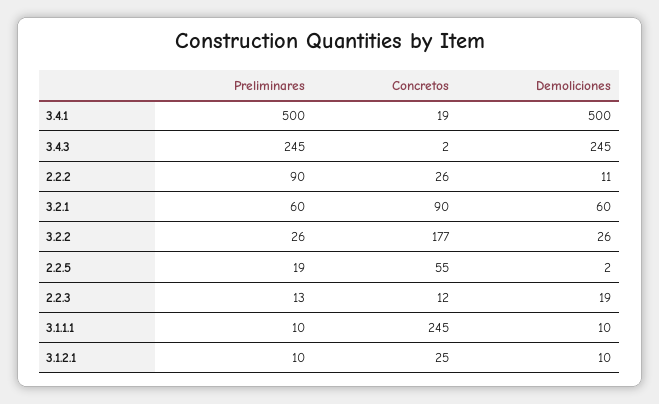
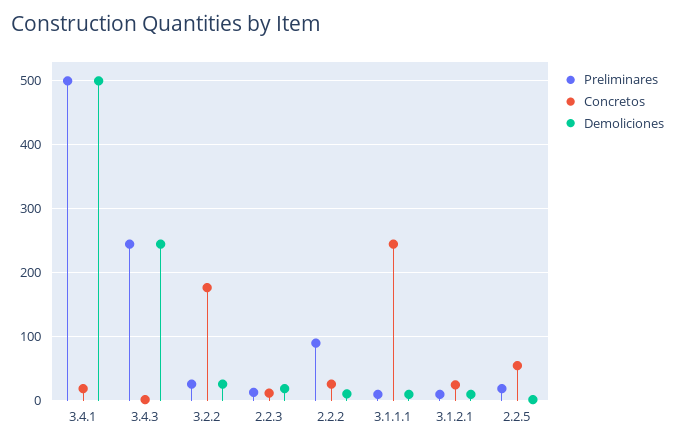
Preliminares, 3.2.1: 60 -> none
Concretos, 3.2.1: 90 -> none
Demoliciones, 3.2.1: 60 -> none

